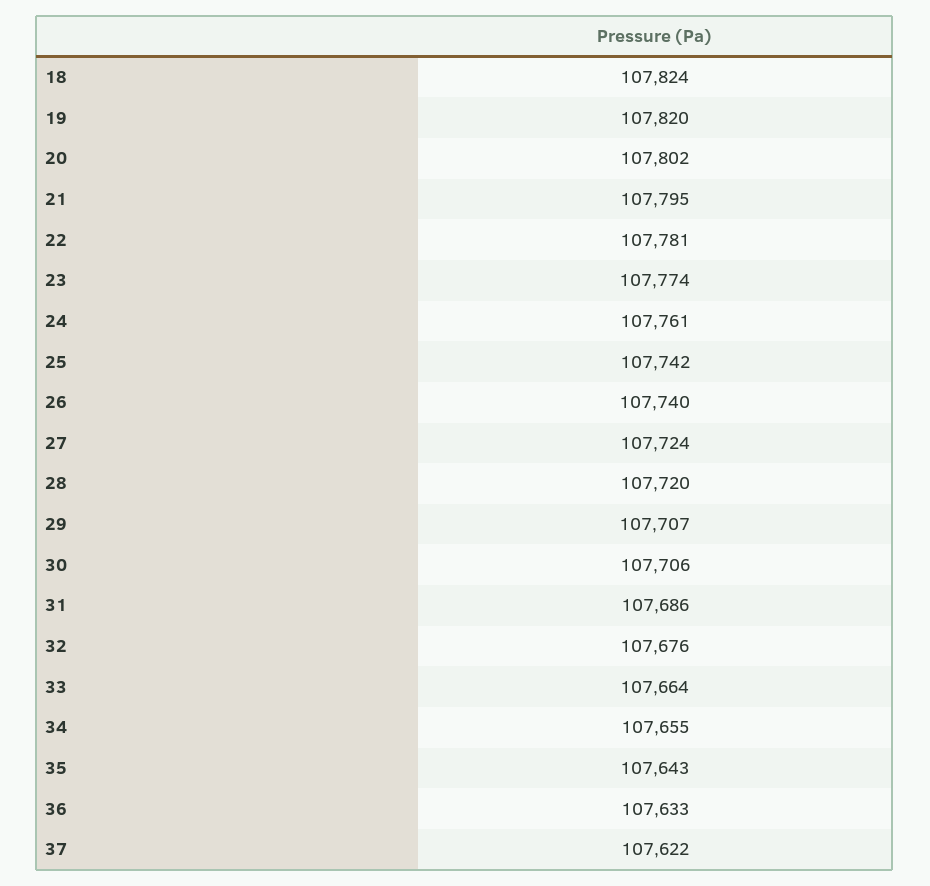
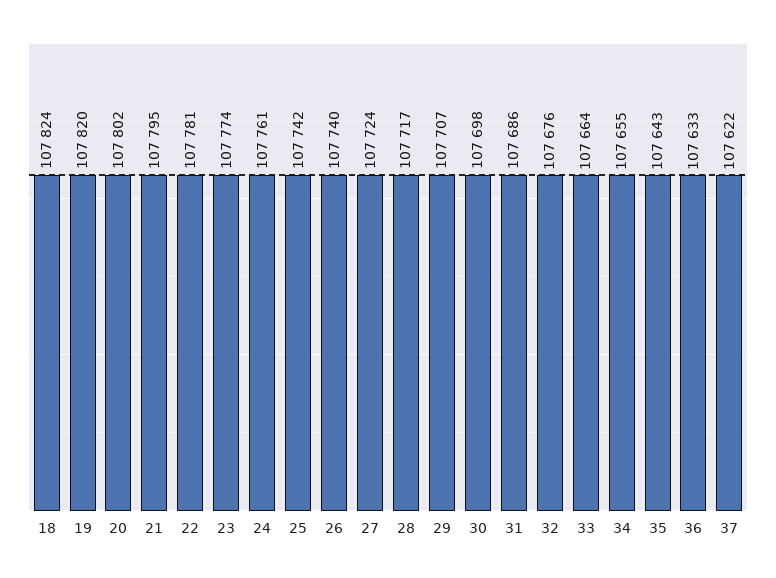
28: 107720 -> 107717
30: 107706 -> 107698

